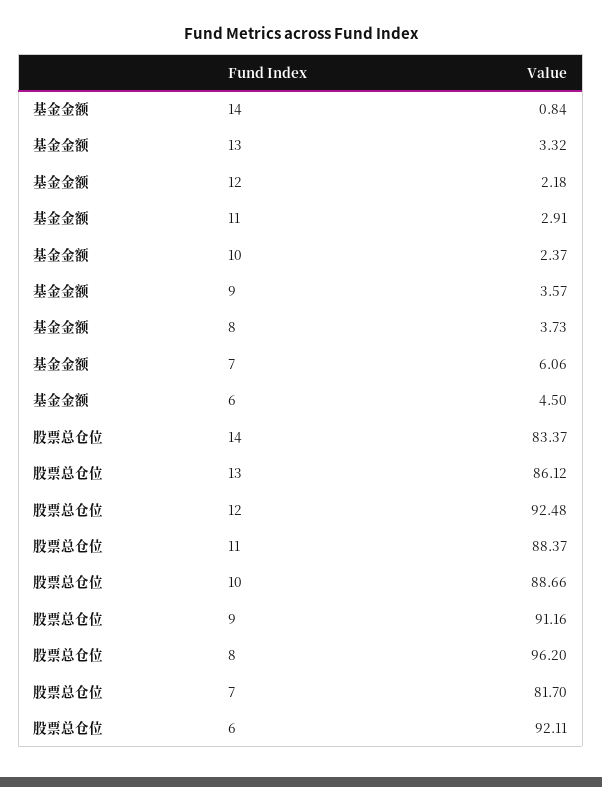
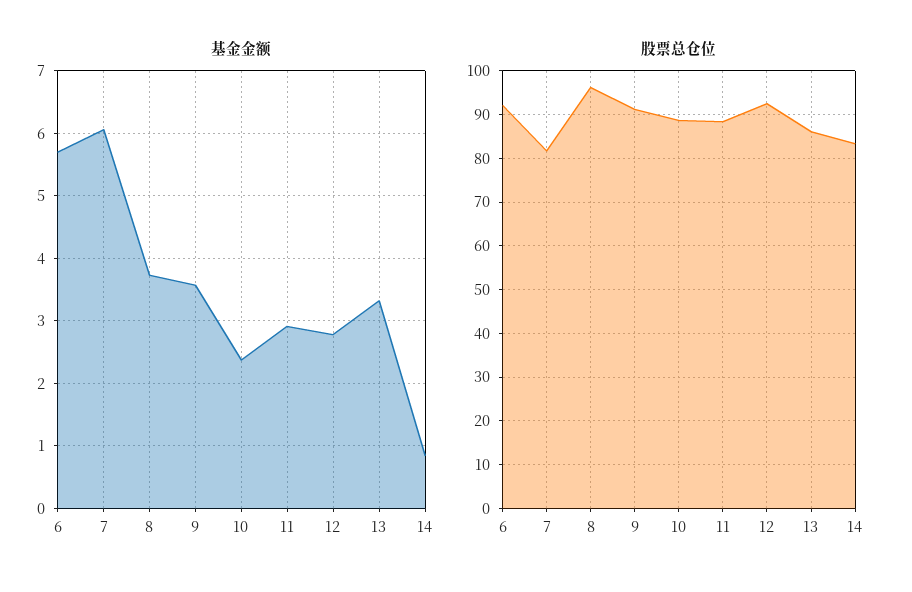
基金金额, 12: 2.18 -> 2.8
基金金额, 6: 4.5 -> 5.7

